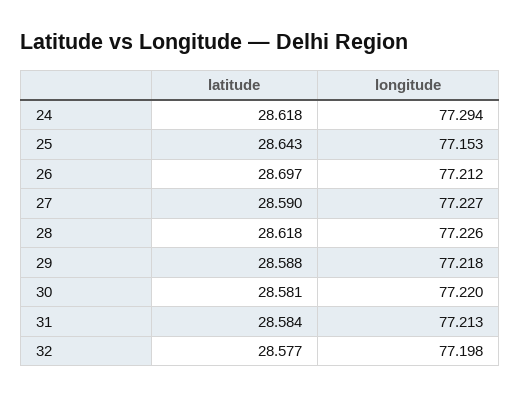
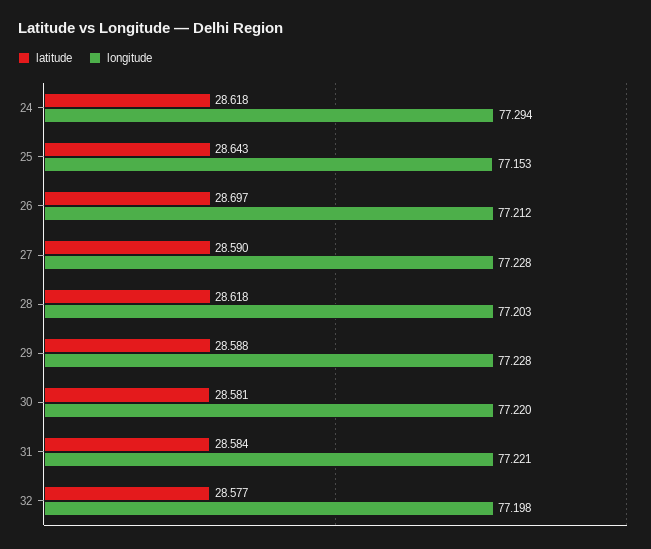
longitude, 27: 77.227 -> 77.228
longitude, 28: 77.226 -> 77.203
longitude, 29: 77.218 -> 77.228
longitude, 31: 77.213 -> 77.221

